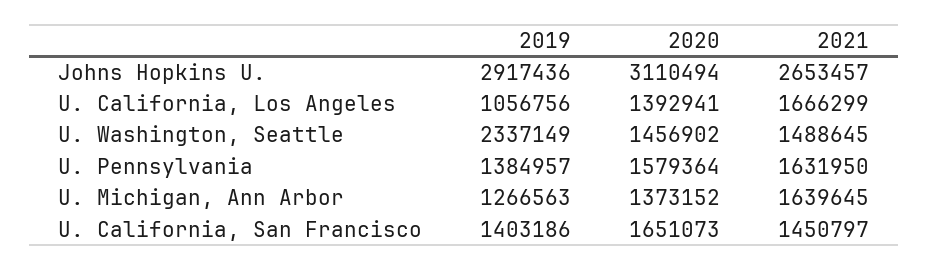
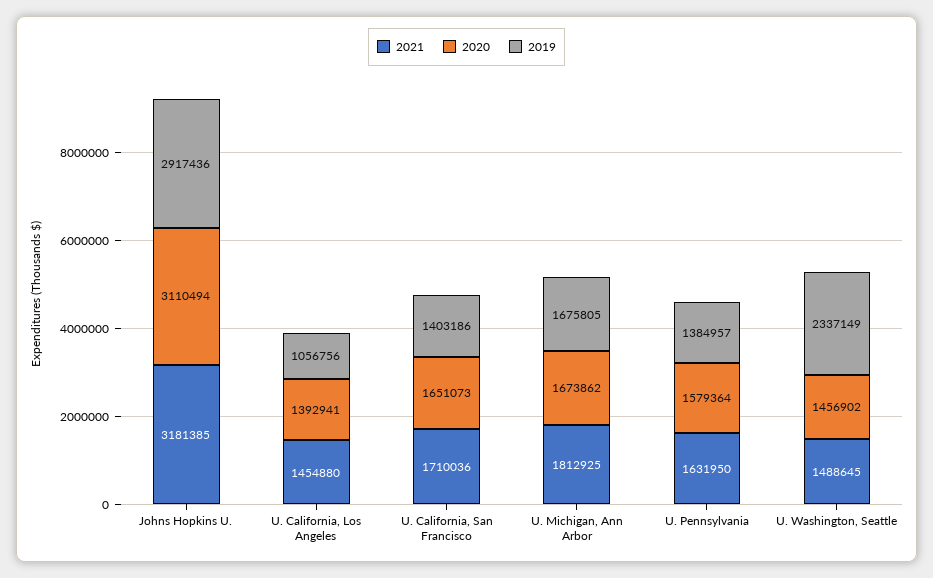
2021, Johns Hopkins U.: 2653457 -> 3181385
2021, U. California, Los Angeles: 1666299 -> 1454880
2019, U. Michigan, Ann Arbor: 1266563 -> 1675805
2020, U. Michigan, Ann Arbor: 1373152 -> 1673862
2021, U. Michigan, Ann Arbor: 1639645 -> 1812925
2021, U. California, San Francisco: 1450797 -> 1710036

